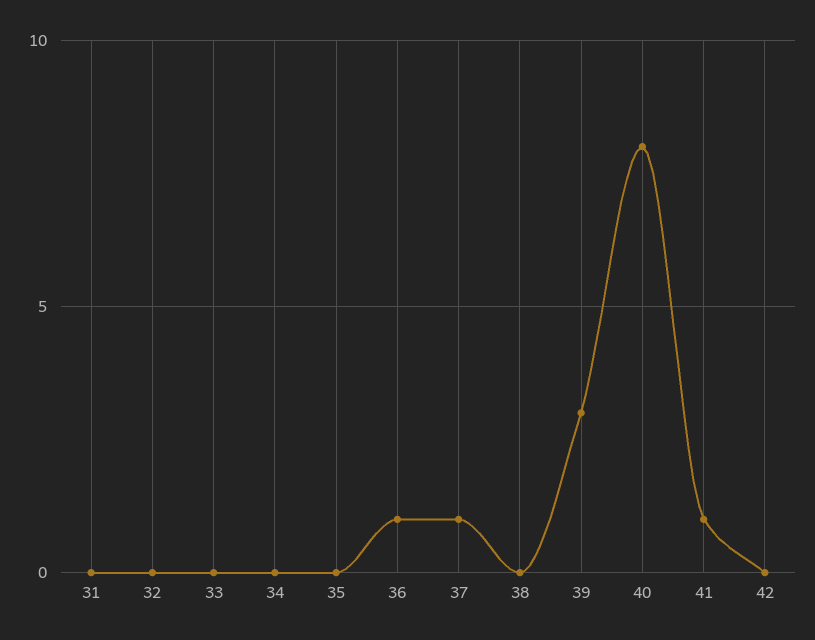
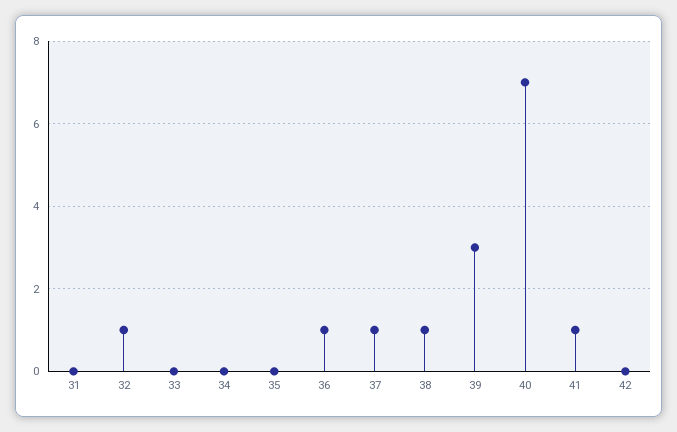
32: 0 -> 1
38: 0 -> 1
40: 8 -> 7

